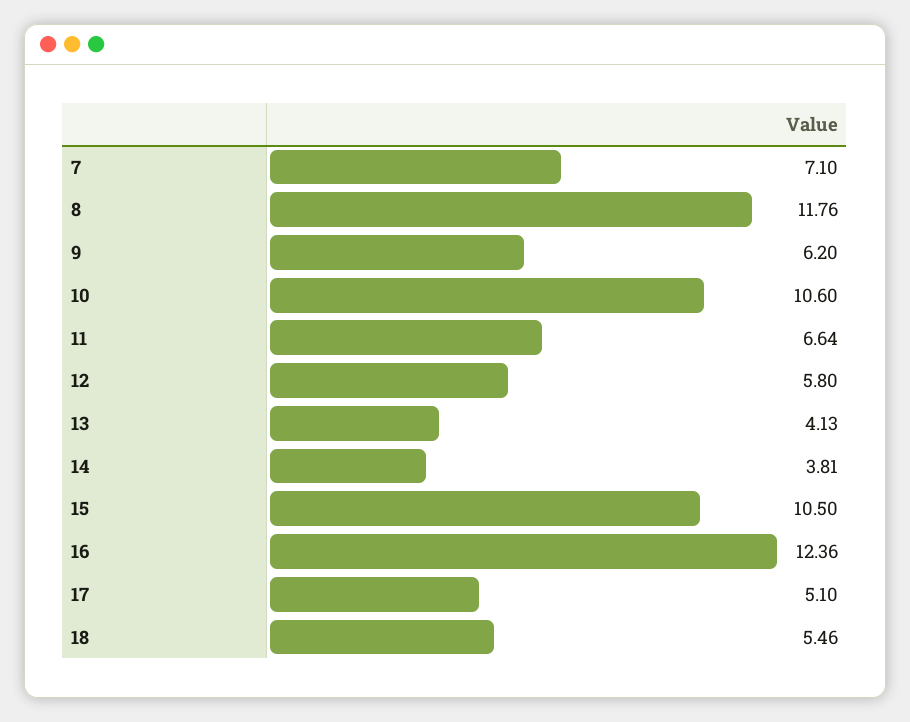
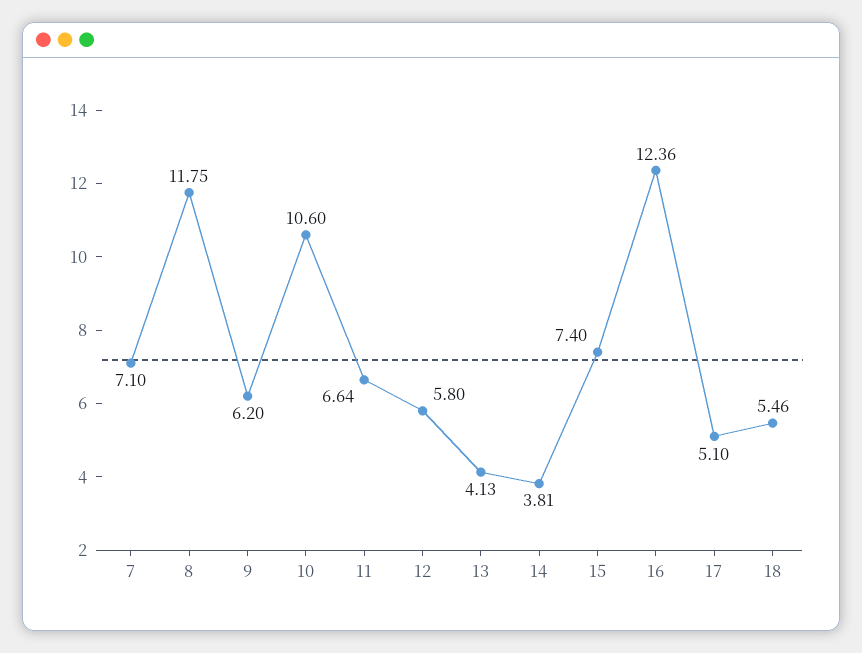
8: 11.76 -> 11.75
15: 10.5 -> 7.4

